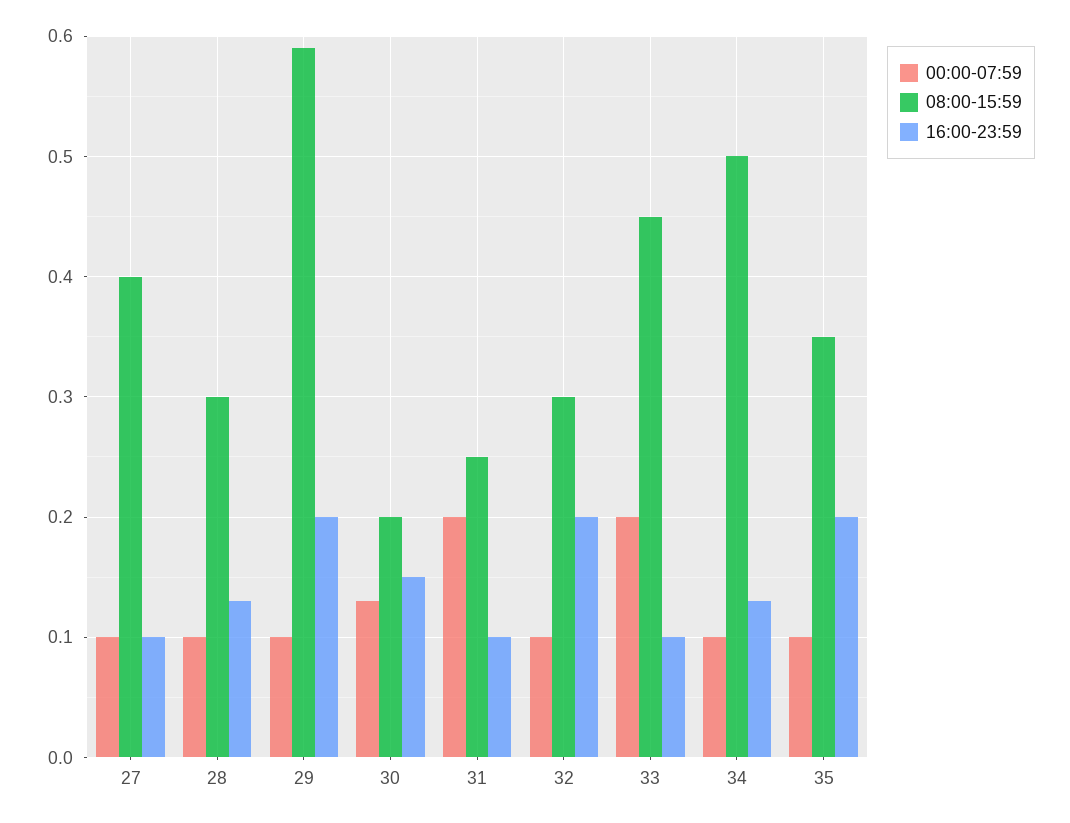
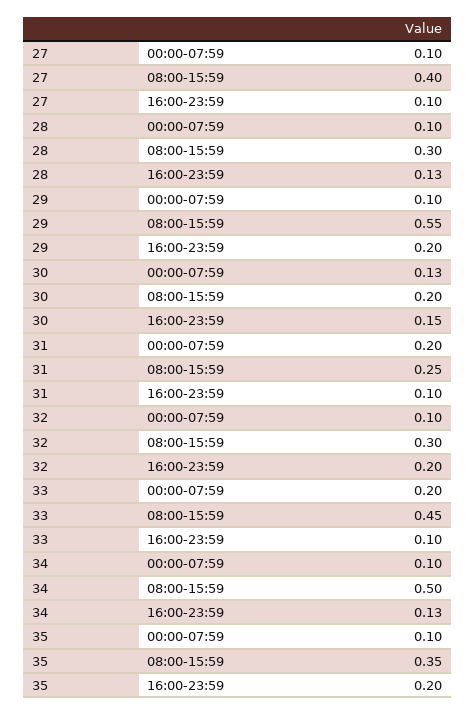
08:00-15:59, 29: 0.59 -> 0.55

